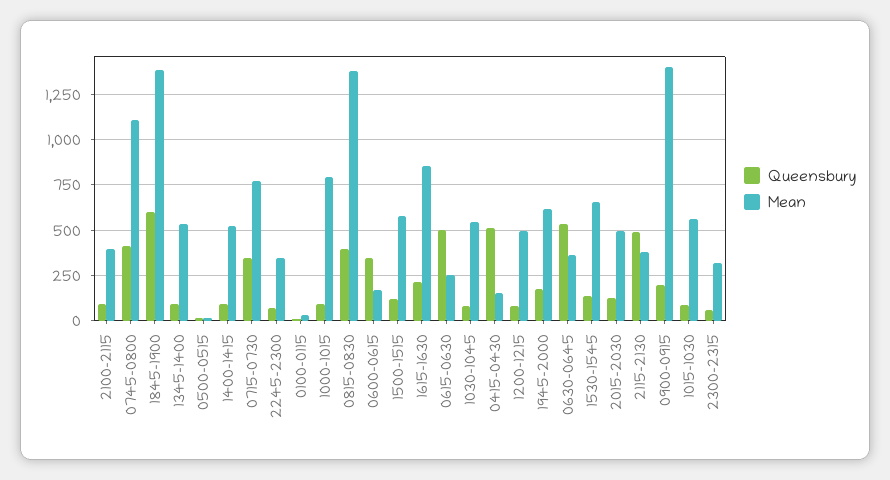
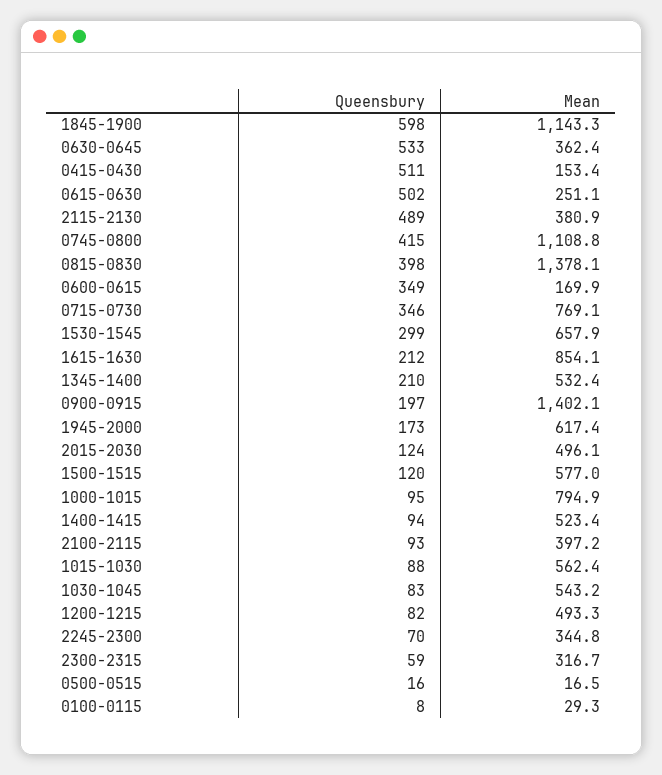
Mean, 1845-1900: 1400 -> 1143.3
Queensbury, 1345-1400: 100 -> 210
Queensbury, 1530-1545: 150 -> 299

